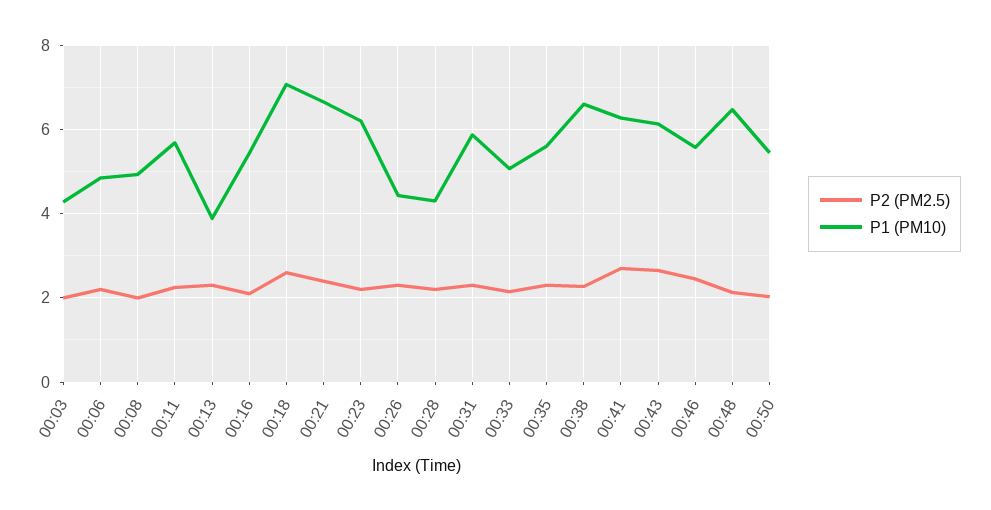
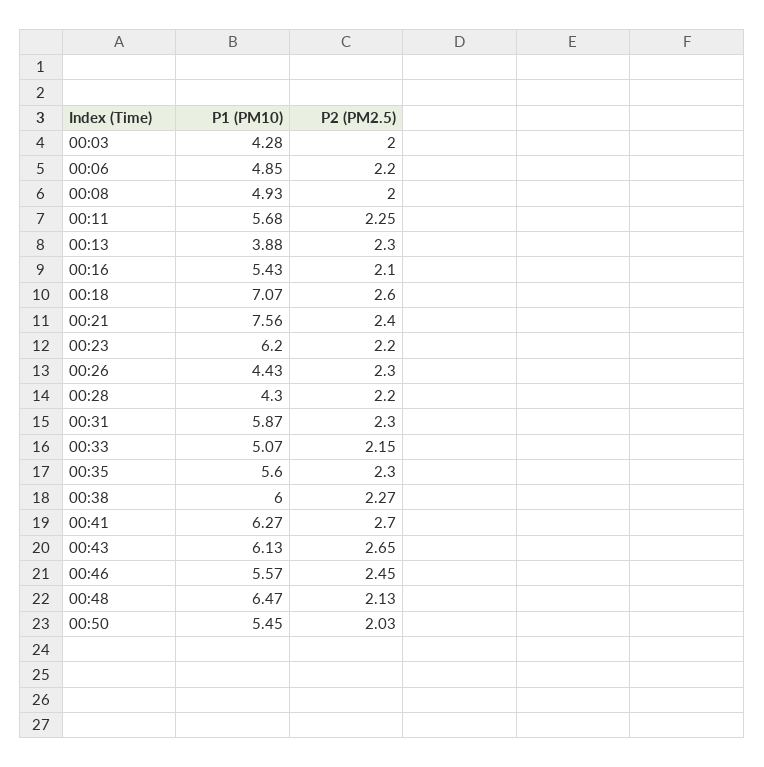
P1 (PM10), 00:21: 6.6 -> 7.56
P1 (PM10), 00:38: 6.6 -> 6

